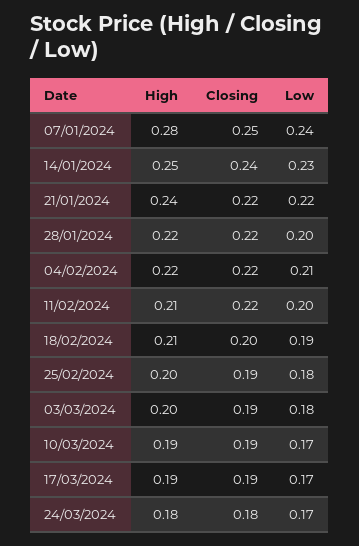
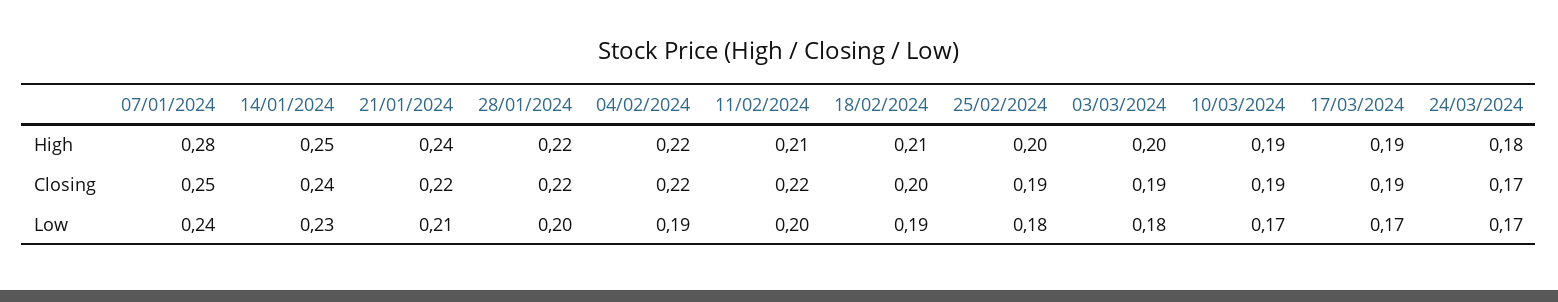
Low, 21/01/2024: 0.22 -> 0.21
Low, 04/02/2024: 0.21 -> 0.19
Closing, 24/03/2024: 0.18 -> 0.17

